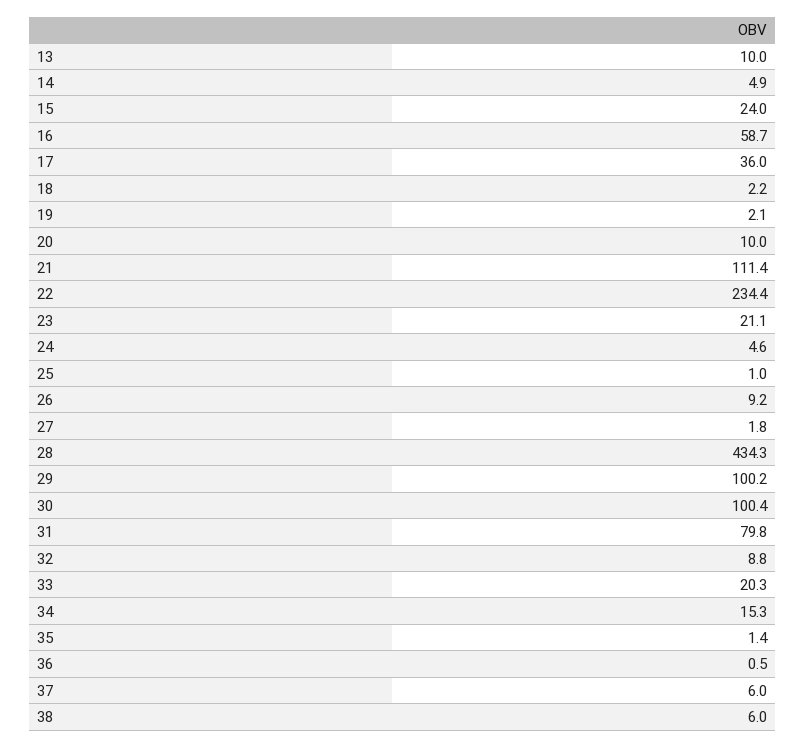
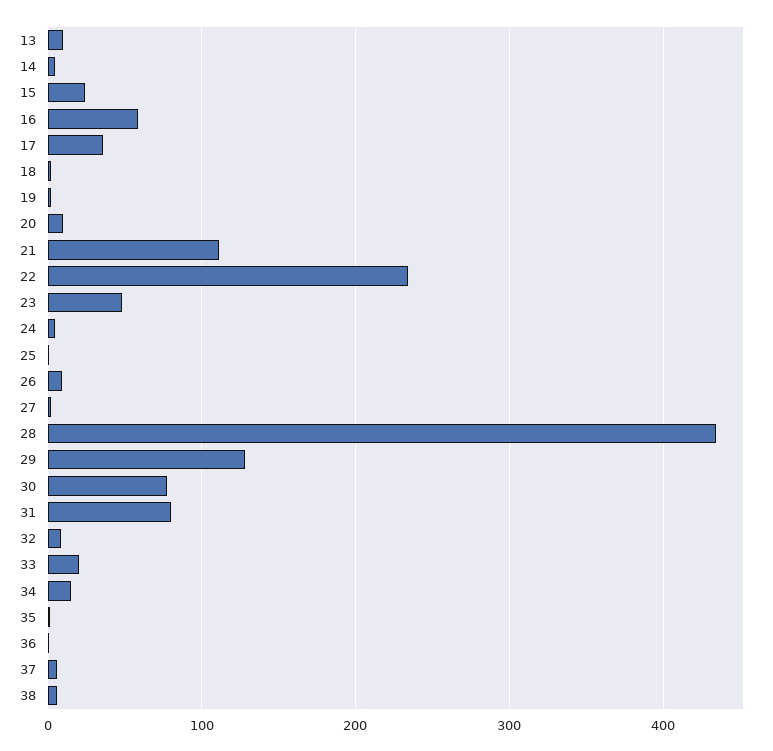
23: 21.1 -> 50
29: 100.2 -> 130
30: 100.4 -> 80

